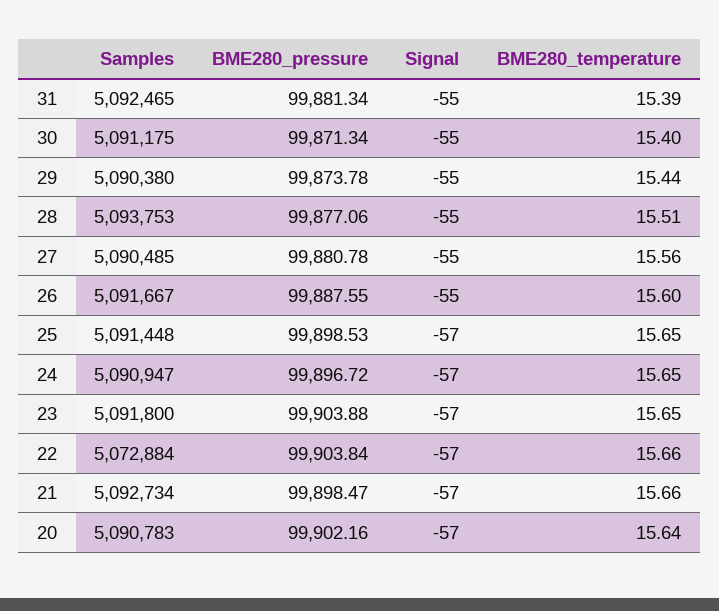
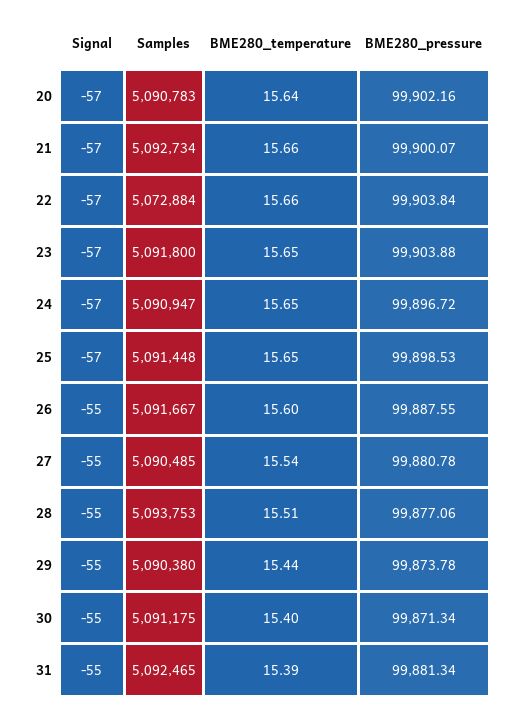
BME280_temperature, 27: 15.56 -> 15.54
BME280_pressure, 21: 99898.47 -> 99900.07

